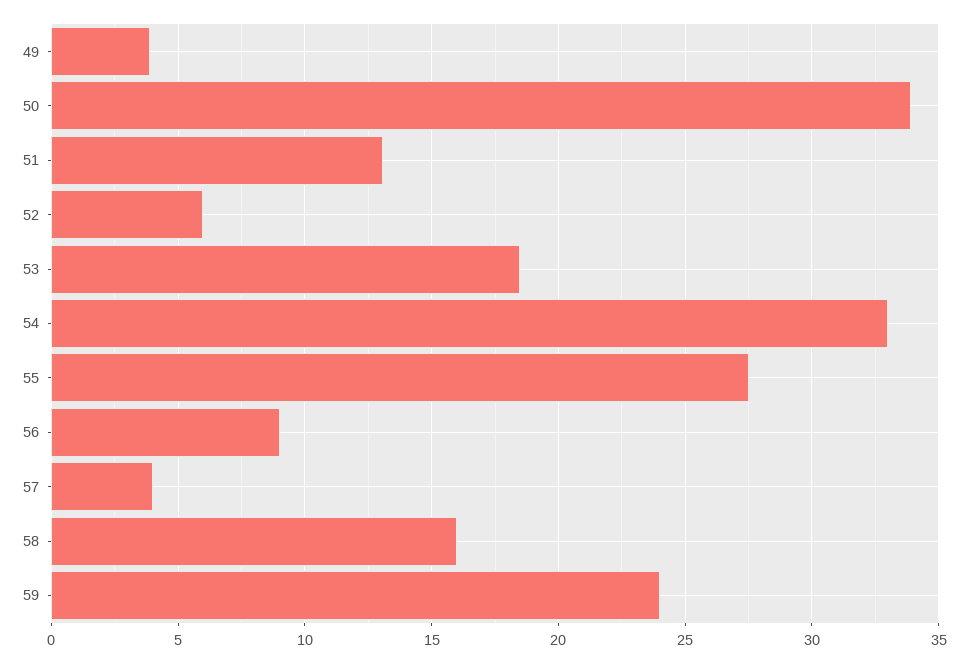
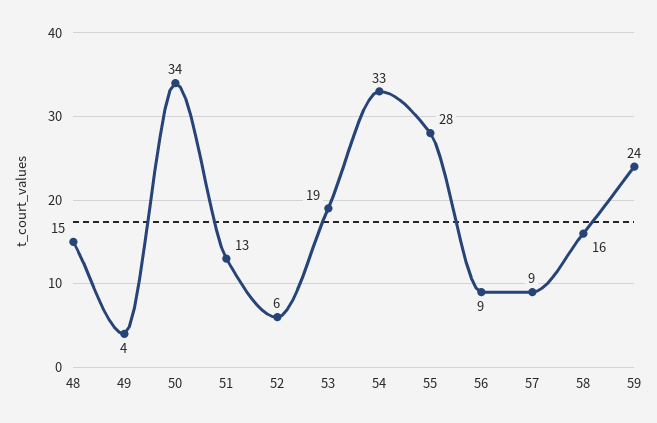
57: 4 -> 9
48: none -> 15

